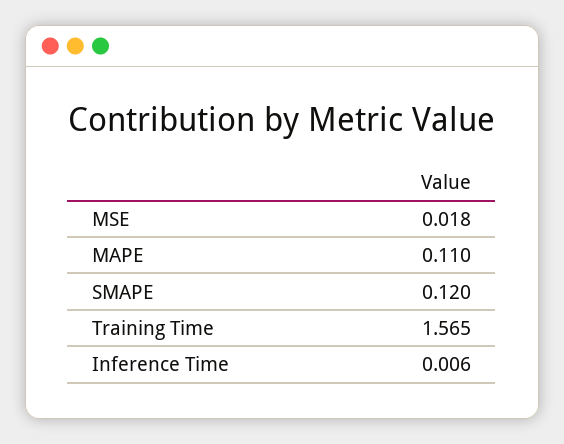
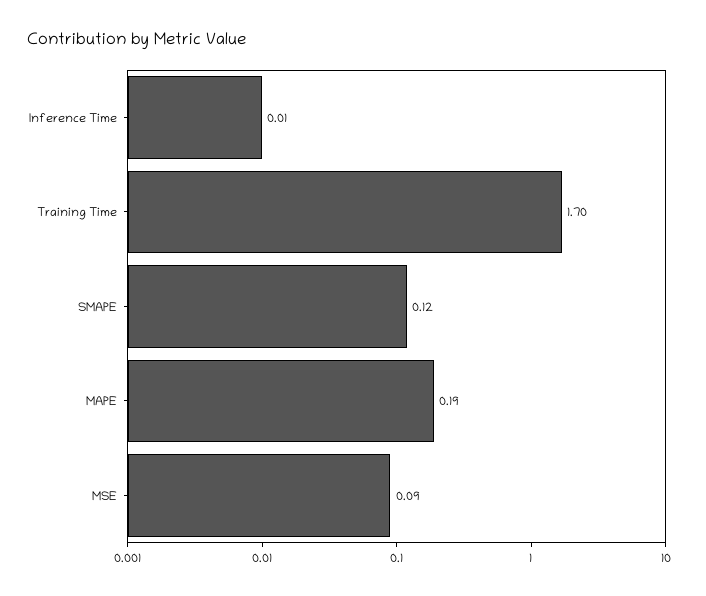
MSE: 0.018 -> 0.09
MAPE: 0.11 -> 0.19
Training Time: 1.565 -> 1.7

